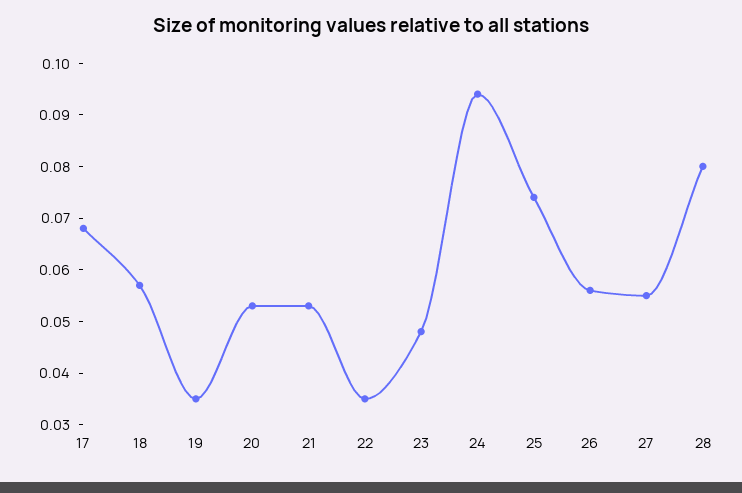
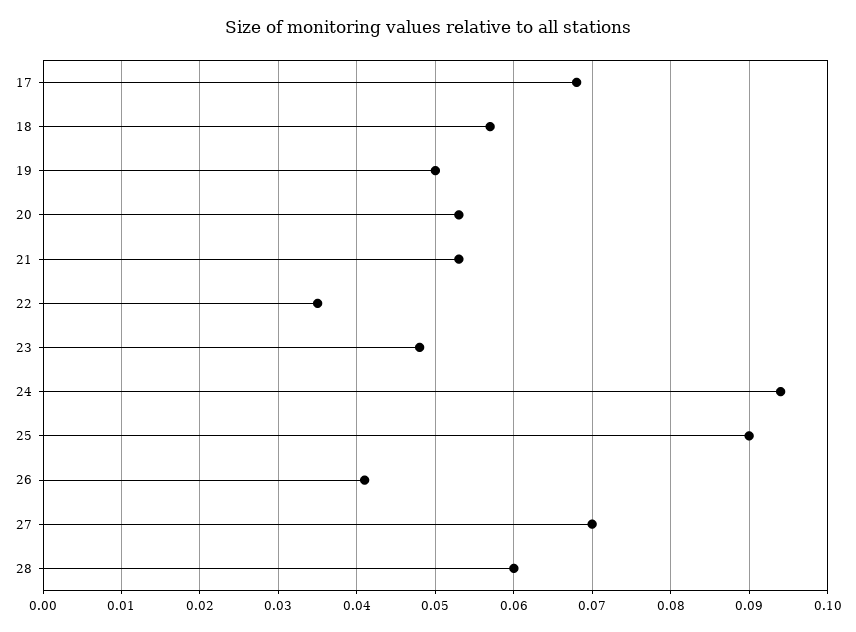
19: 0.035 -> 0.05
25: 0.075 -> 0.09
26: 0.055 -> 0.041
27: 0.055 -> 0.07
28: 0.08 -> 0.06

